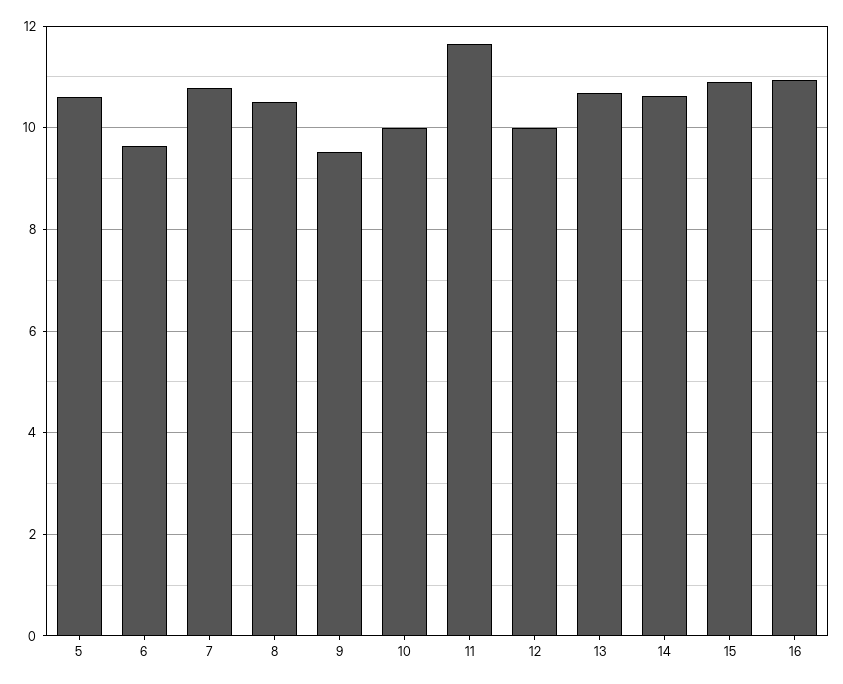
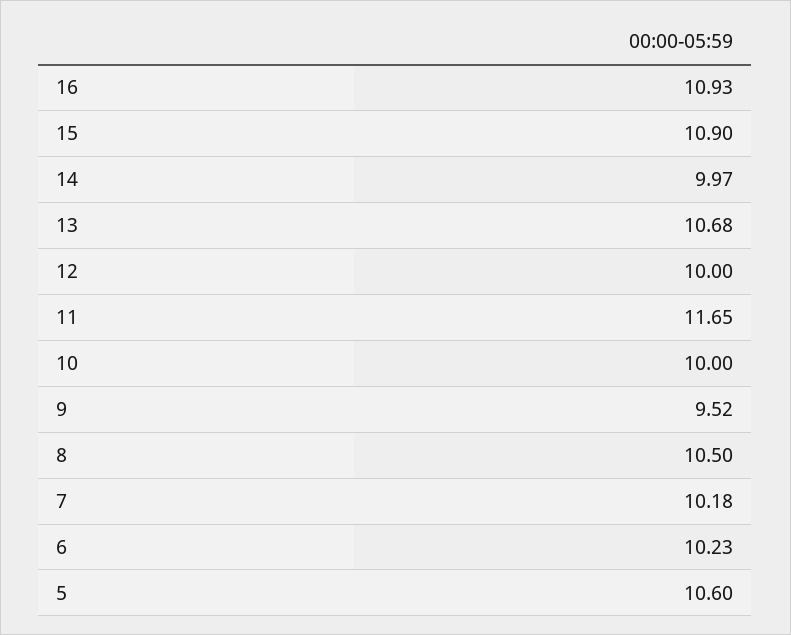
6: 9.6 -> 10.23
7: 10.8 -> 10.18
14: 10.6 -> 9.97

